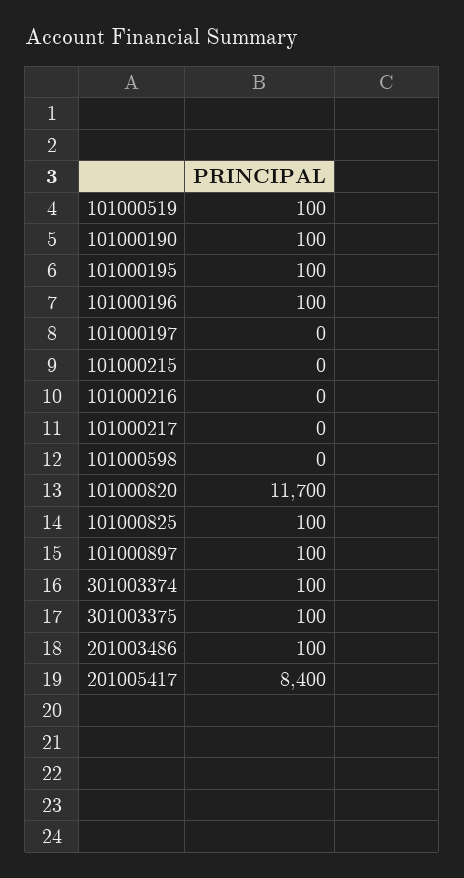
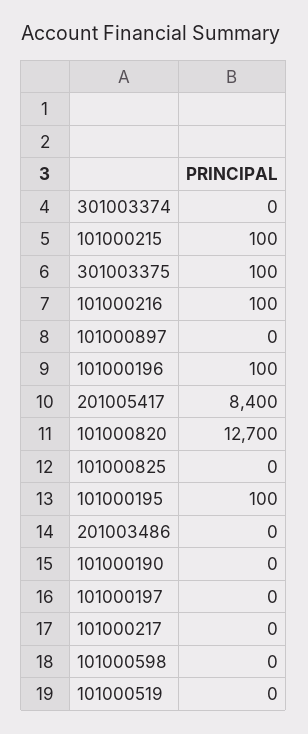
101000519: 100 -> 0
101000190: 100 -> 0
101000215: 0 -> 100
101000216: 0 -> 100
101000820: 11700 -> 12700
101000825: 100 -> 0
101000897: 100 -> 0
301003374: 100 -> 0
201003486: 100 -> 0

